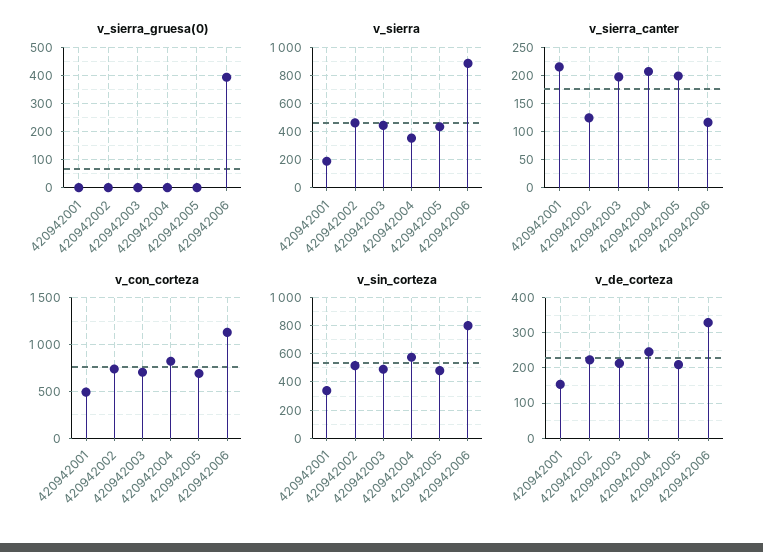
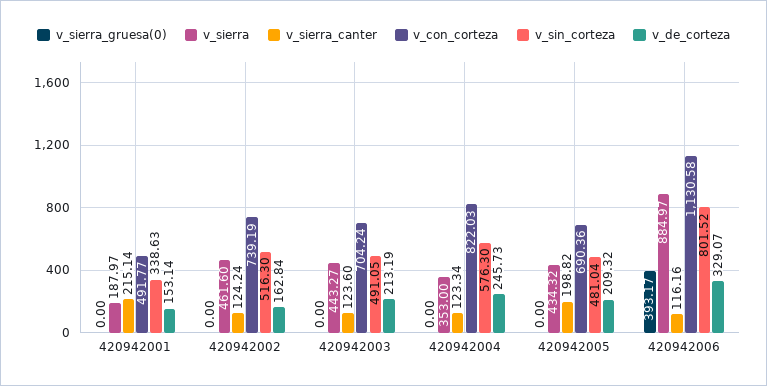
v_sierra_canter, 420942003: 200 -> 123.6
v_sierra_canter, 420942004: 200 -> 123.34
v_de_corteza, 420942002: 220 -> 162.84

